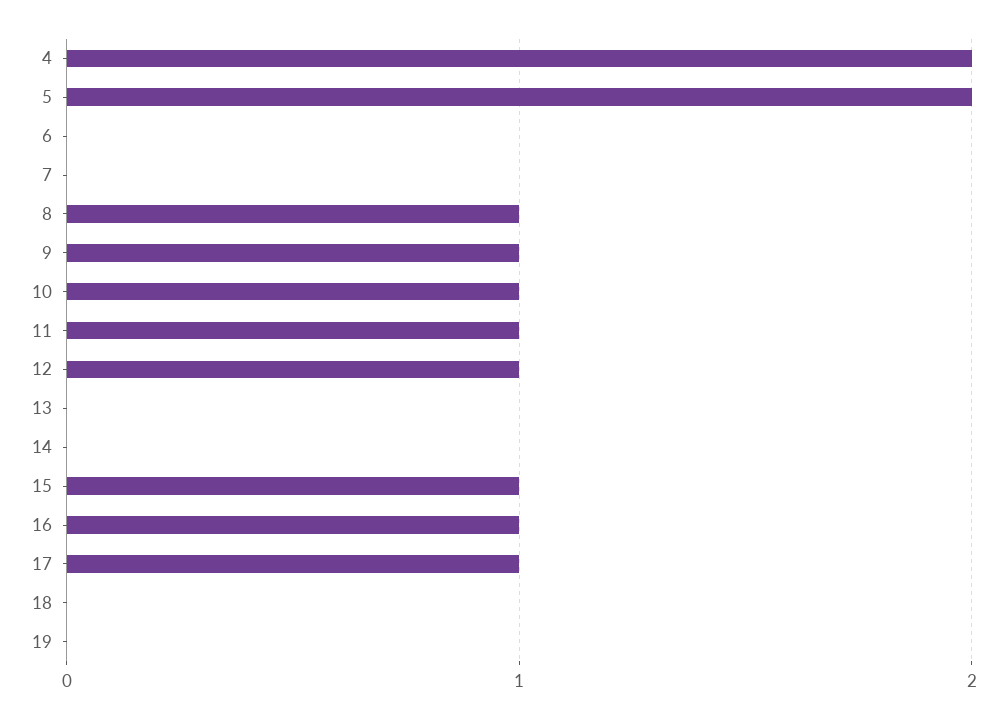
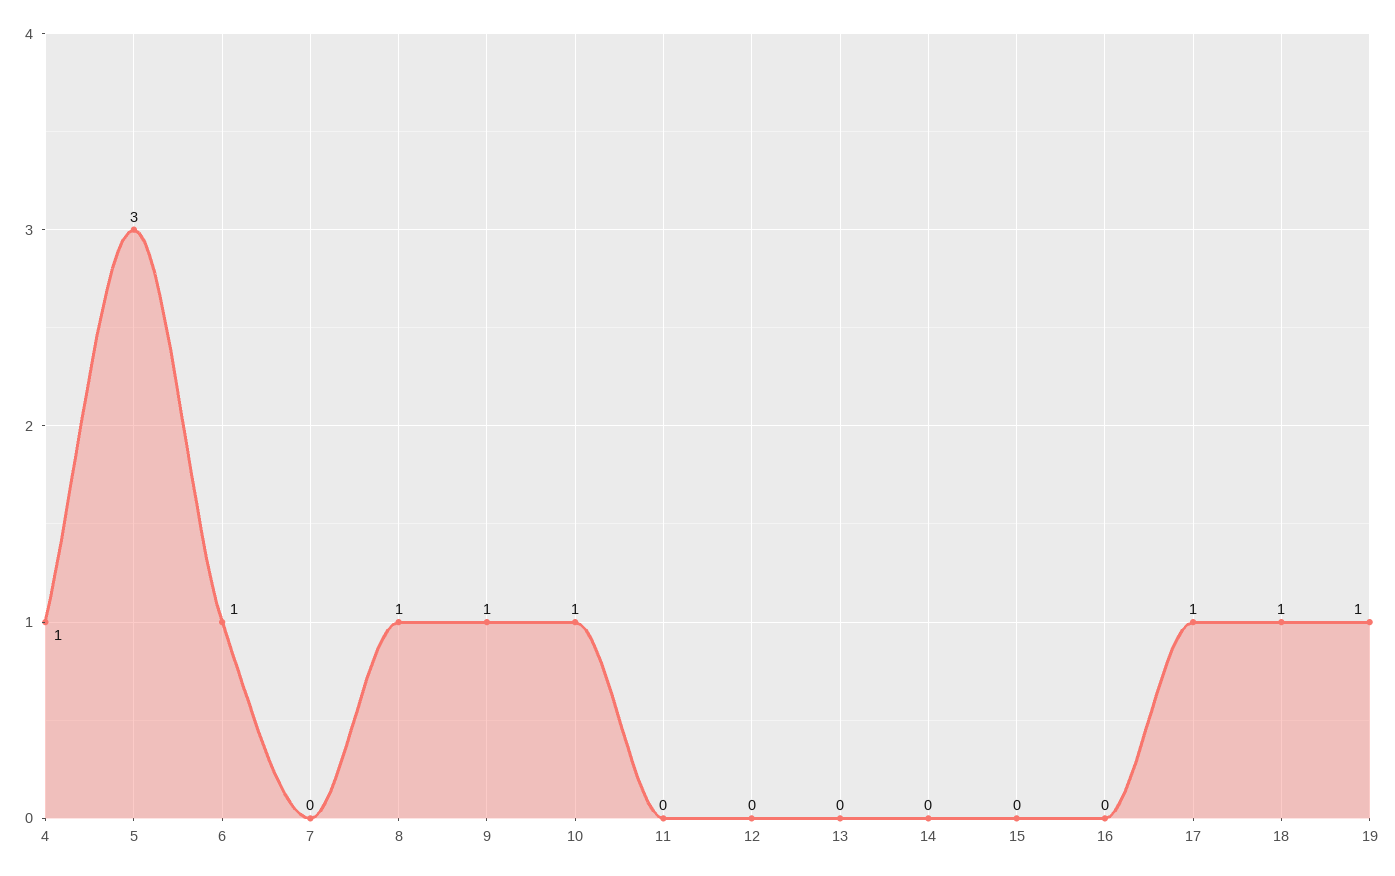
4: 2 -> 1
5: 2 -> 3
6: 0 -> 1
11: 1 -> 0
12: 1 -> 0
15: 1 -> 0
16: 1 -> 0
18: 0 -> 1
19: 0 -> 1

